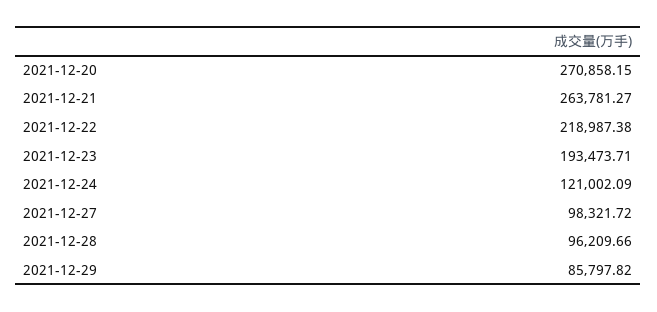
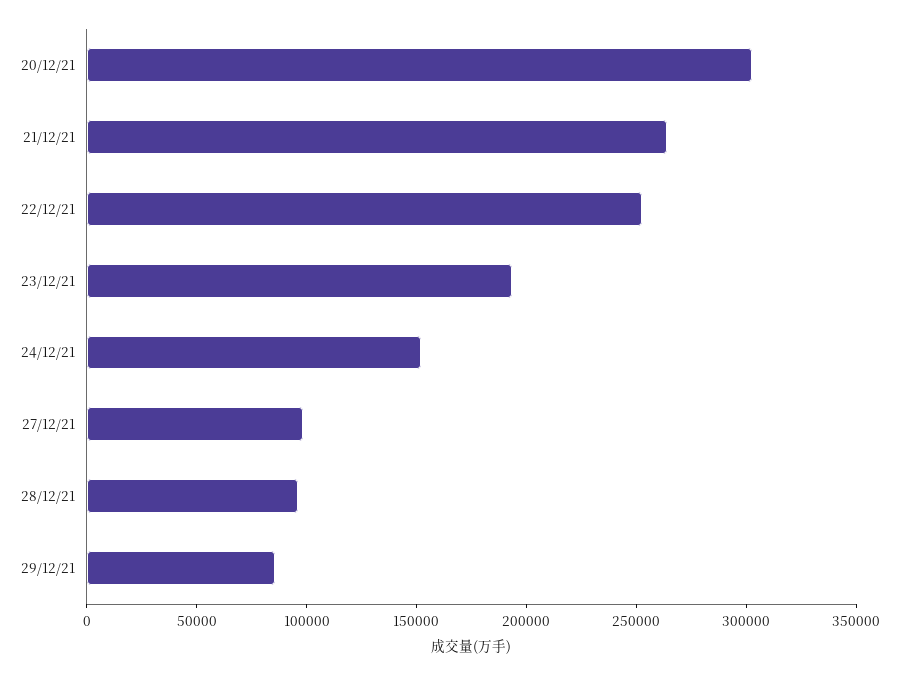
2021-12-20: 270858.15 -> 300000
2021-12-22: 218987.38 -> 250000
2021-12-24: 121002.09 -> 150000

